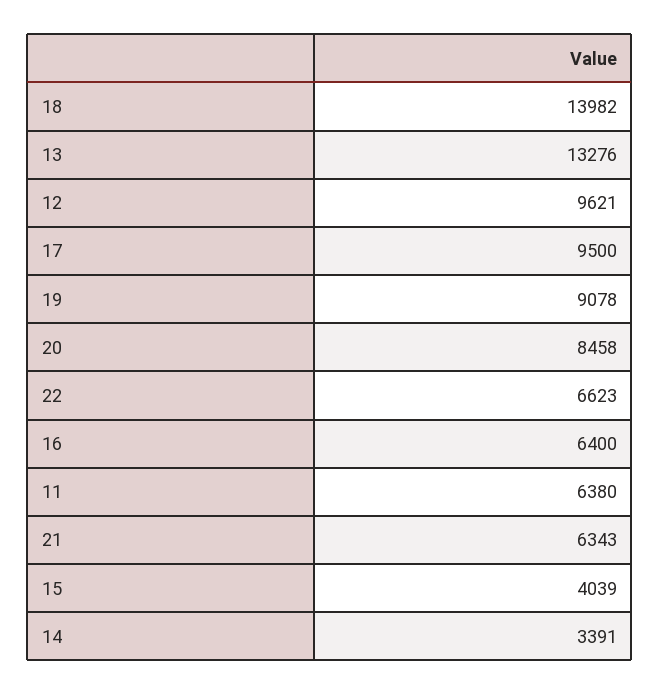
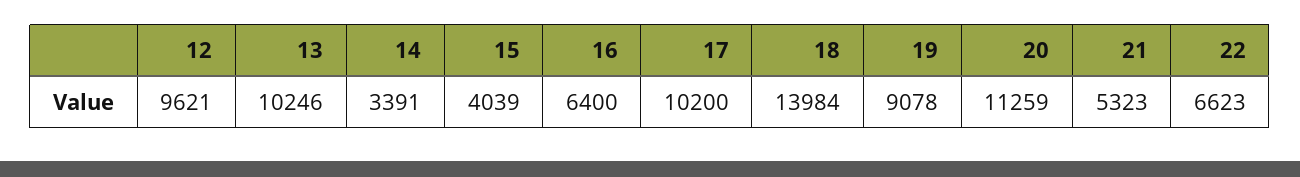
18: 13982 -> 13984
13: 13276 -> 10246
17: 9500 -> 10200
20: 8458 -> 11259
11: 6380 -> none
21: 6343 -> 5323

